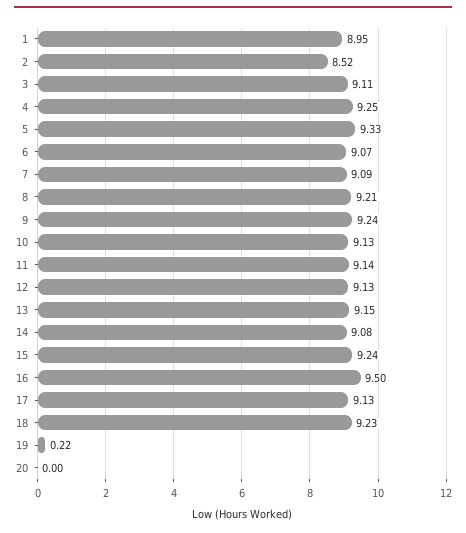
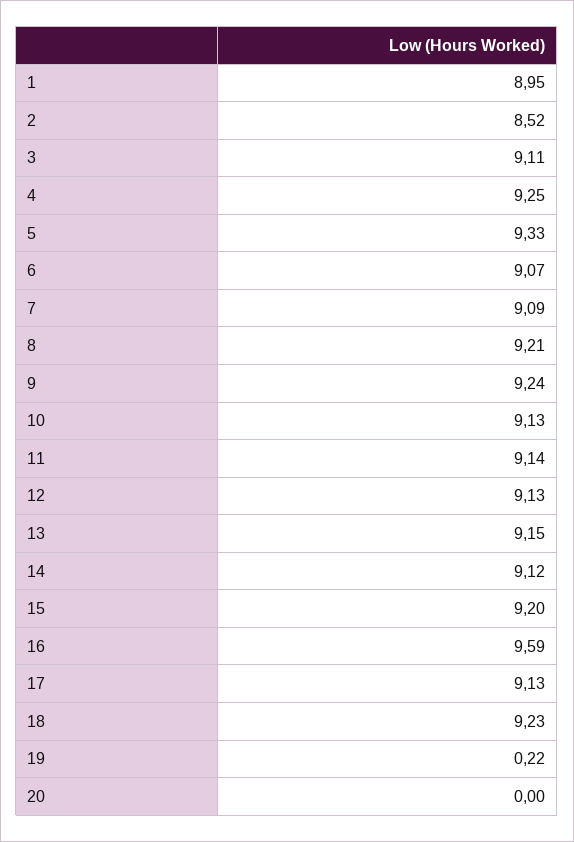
14: 9.08 -> 9.12
15: 9.24 -> 9.2
16: 9.5 -> 9.59

